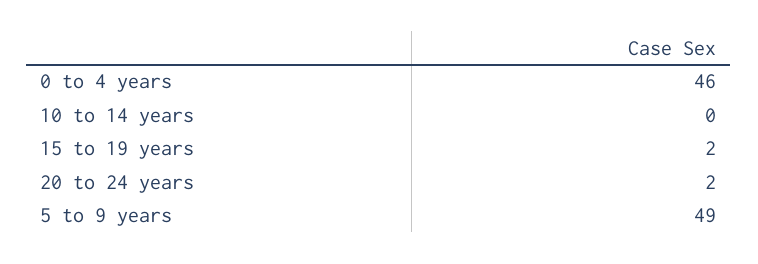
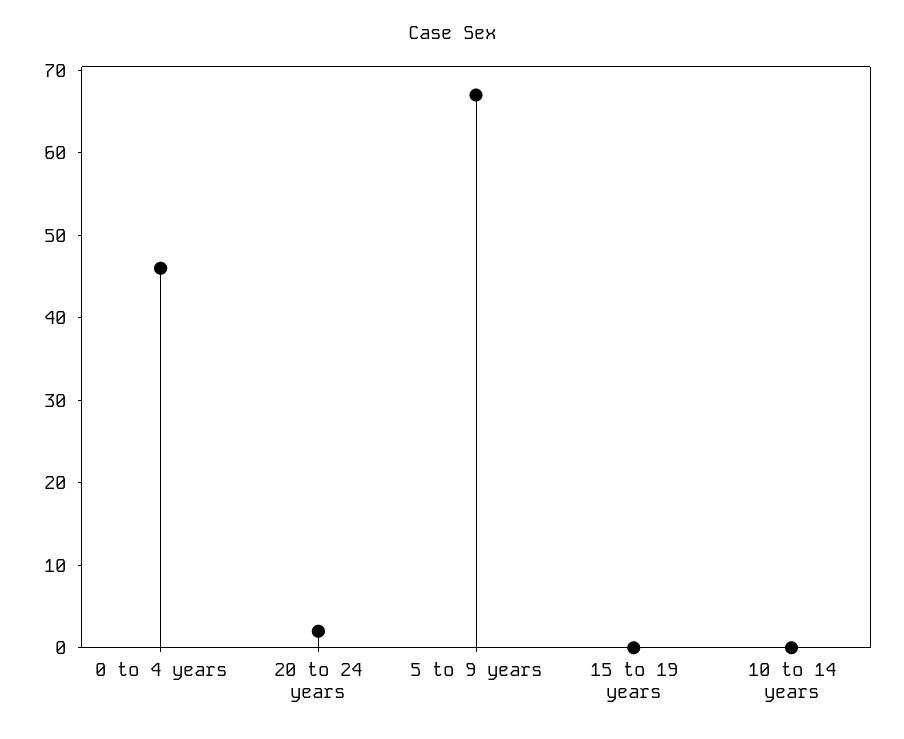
15 to 19 years: 2 -> 0
5 to 9 years: 49 -> 67

